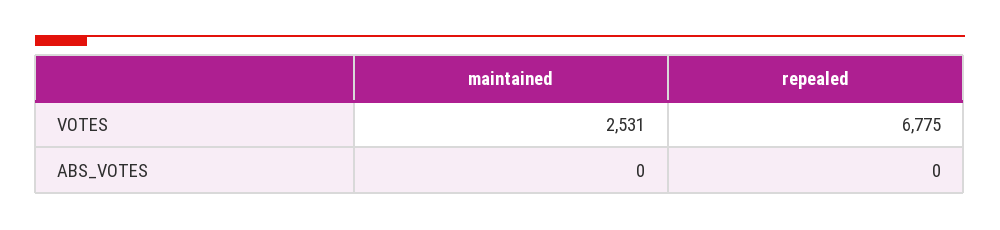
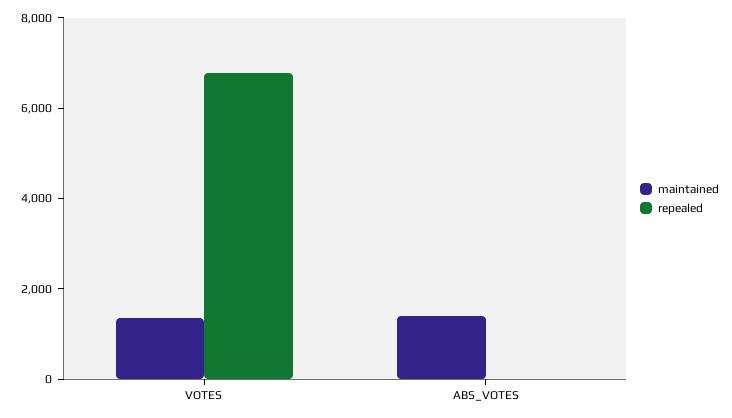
maintained, VOTES: 2531 -> 1500
maintained, ABS_VOTES: 0 -> 1500

